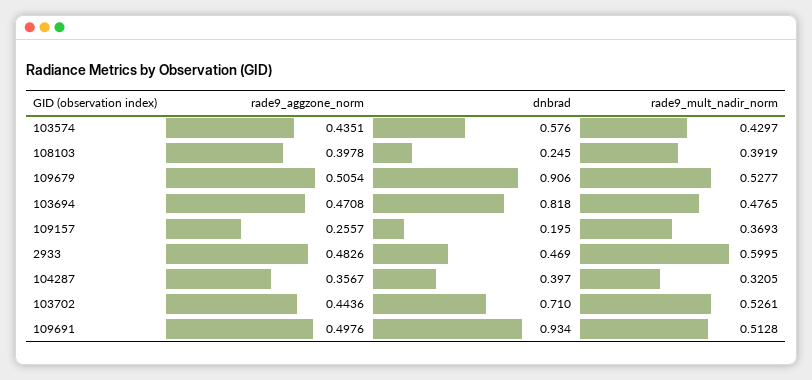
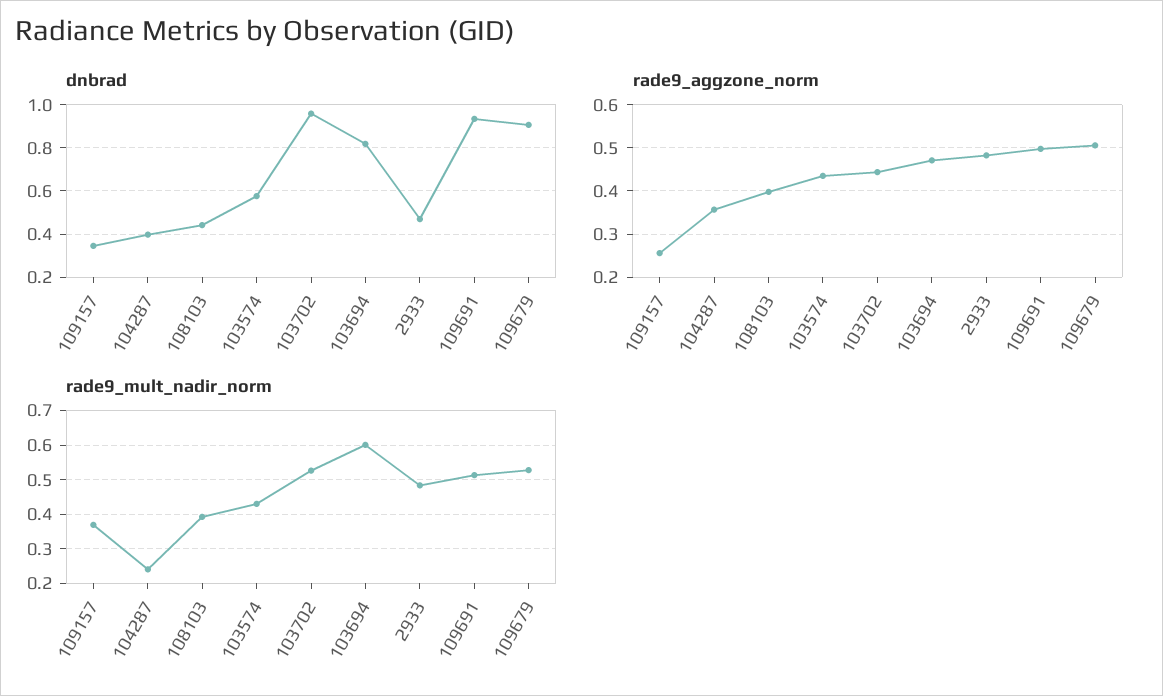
dnbrad, 108103: 0.245 -> 0.45
rade9_mult_nadir_norm, 103694: 0.4765 -> 0.6
dnbrad, 109157: 0.195 -> 0.35
rade9_mult_nadir_norm, 2933: 0.5995 -> 0.48
rade9_mult_nadir_norm, 104287: 0.3205 -> 0.24
dnbrad, 103702: 0.71 -> 0.95

